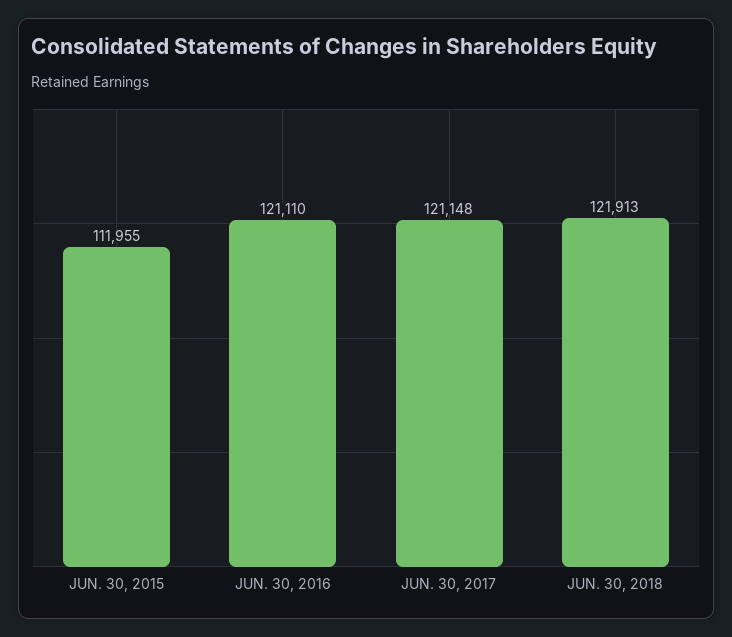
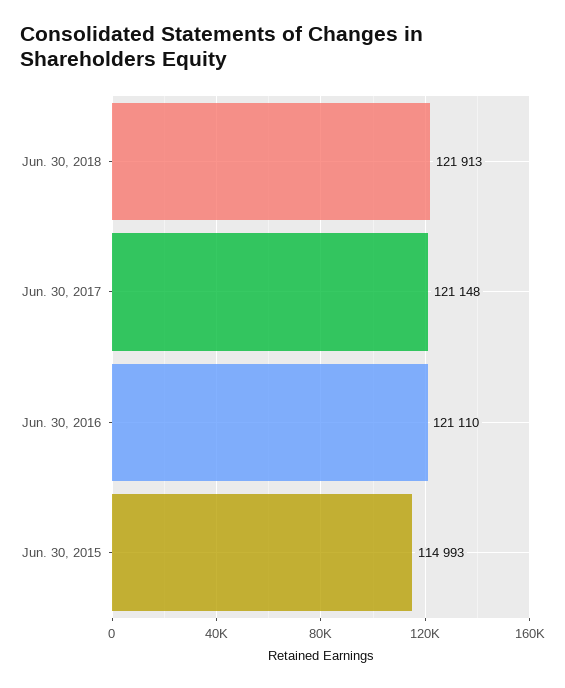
JUN. 30, 2015: 111955 -> 114993

